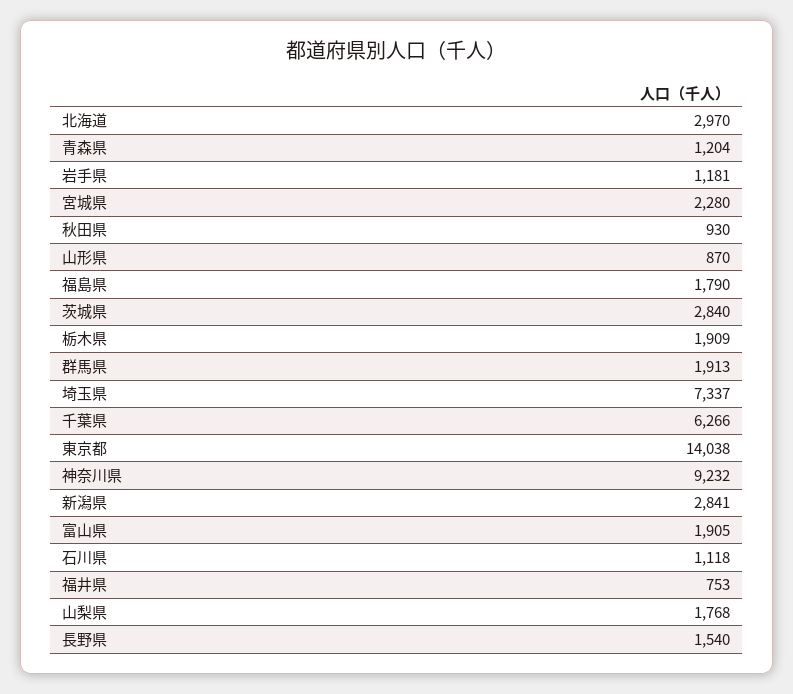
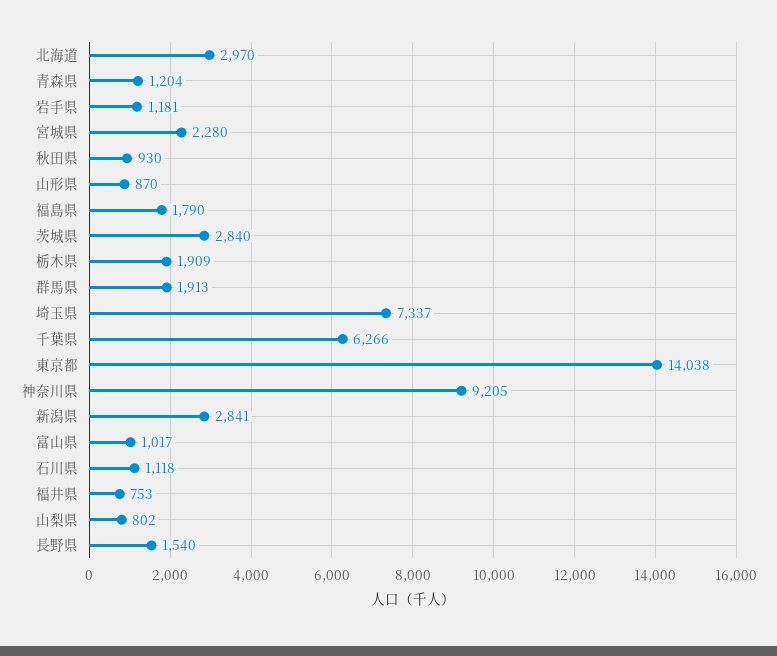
神奈川県: 9232 -> 9205
富山県: 1905 -> 1017
山梨県: 1768 -> 802

